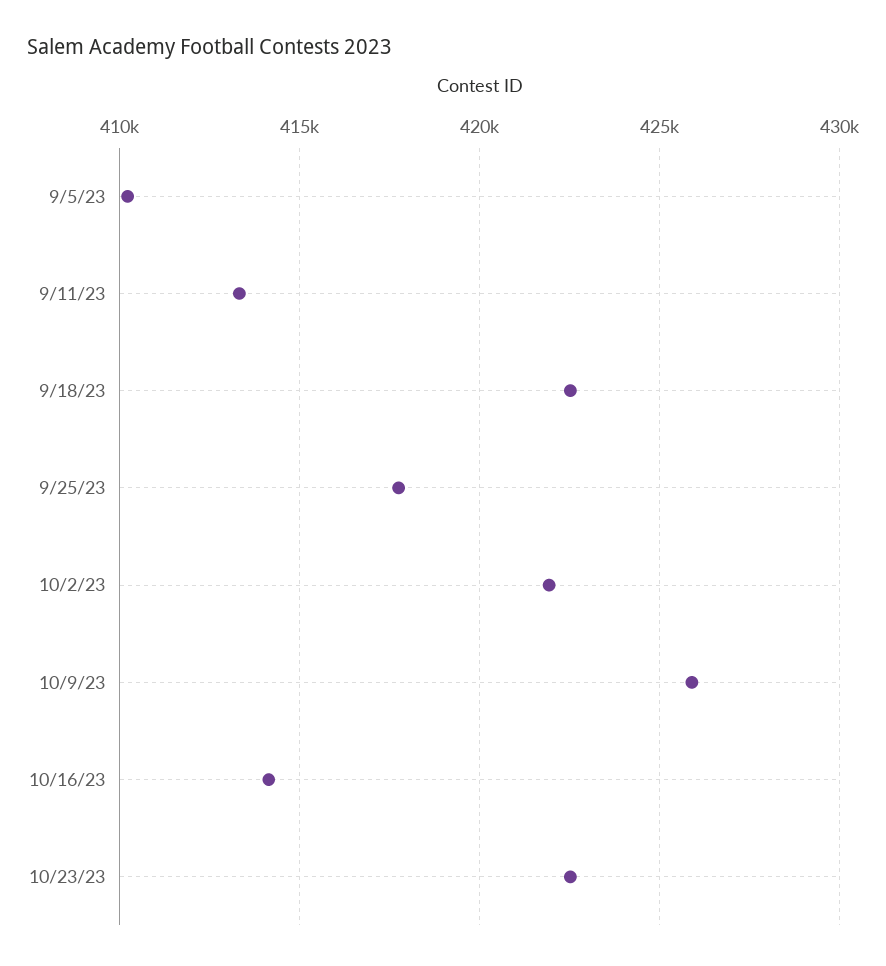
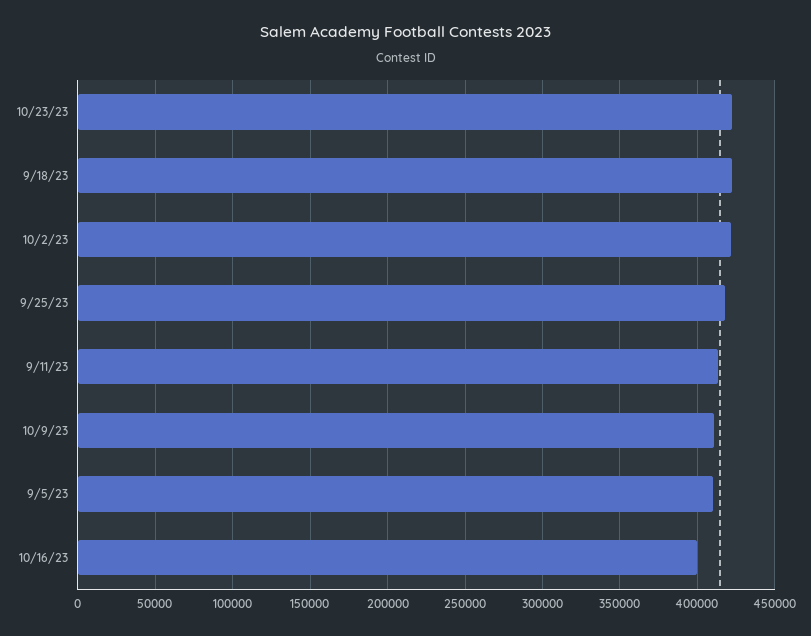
10/9/23: 426000 -> 410000
10/16/23: 414000 -> 400000

